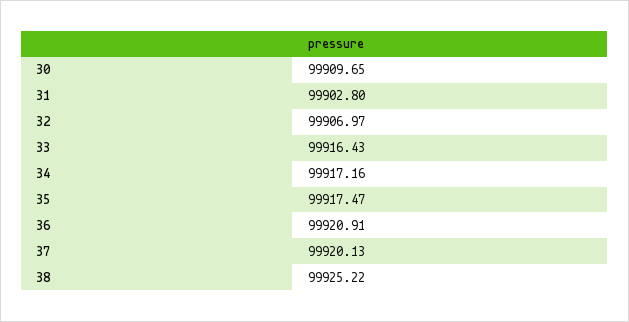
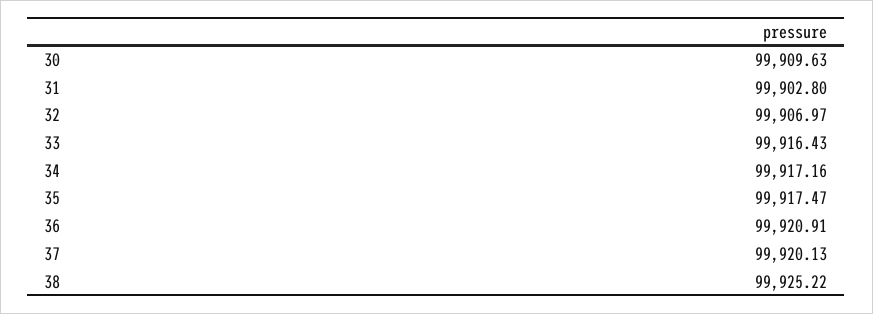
30: 99909.65 -> 99909.63

